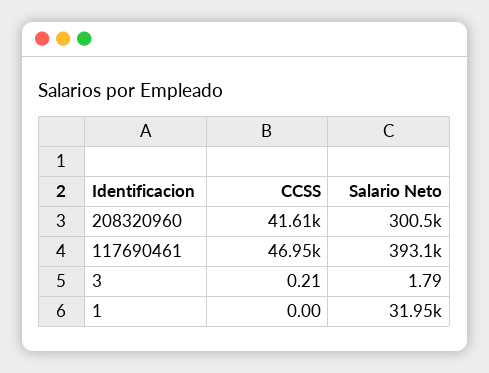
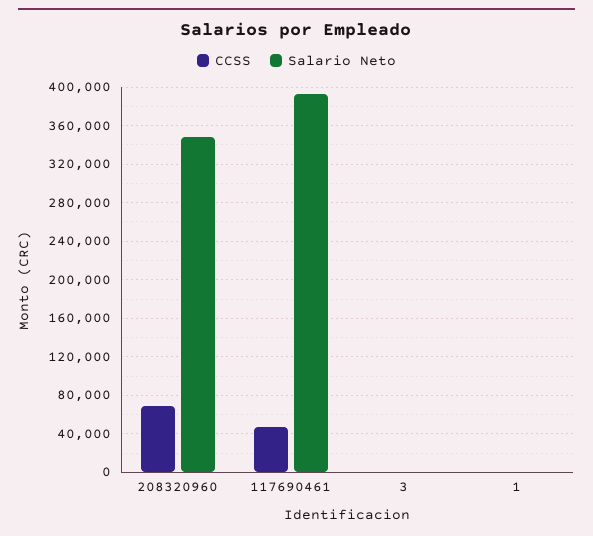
CCSS, 208320960: 41610 -> 70000
Salario Neto, 208320960: 300500 -> 350000
Salario Neto, 1: 31950 -> 0

